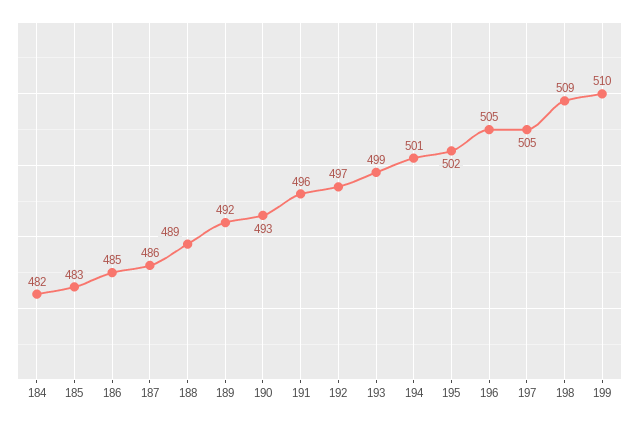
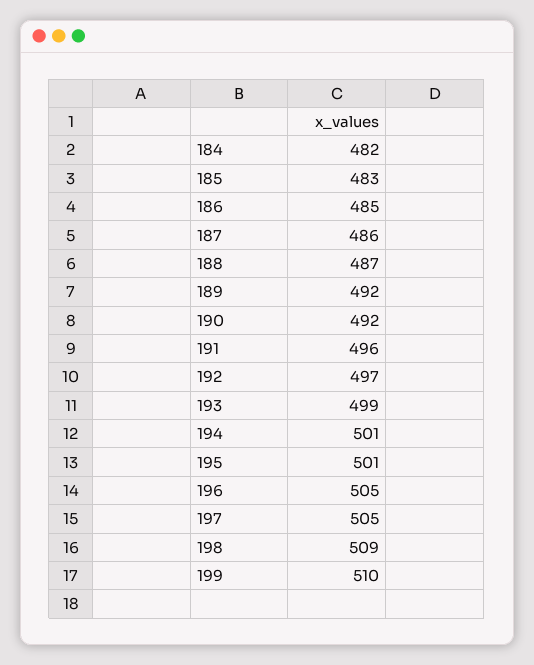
188: 489 -> 487
190: 493 -> 492
195: 502 -> 501

